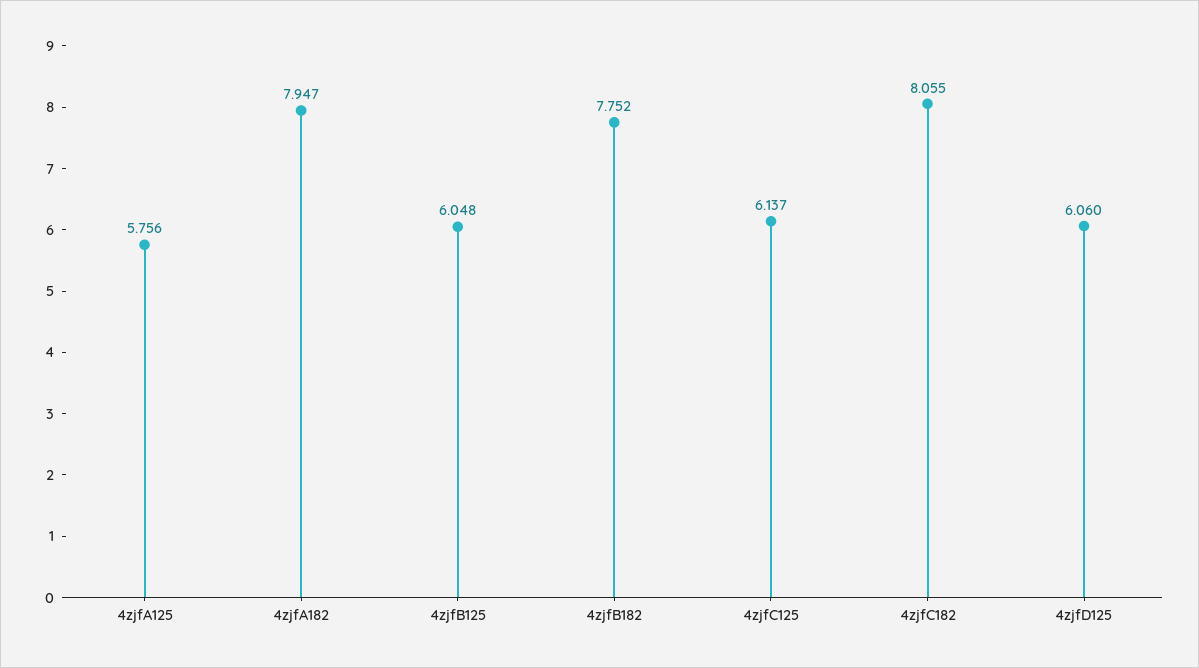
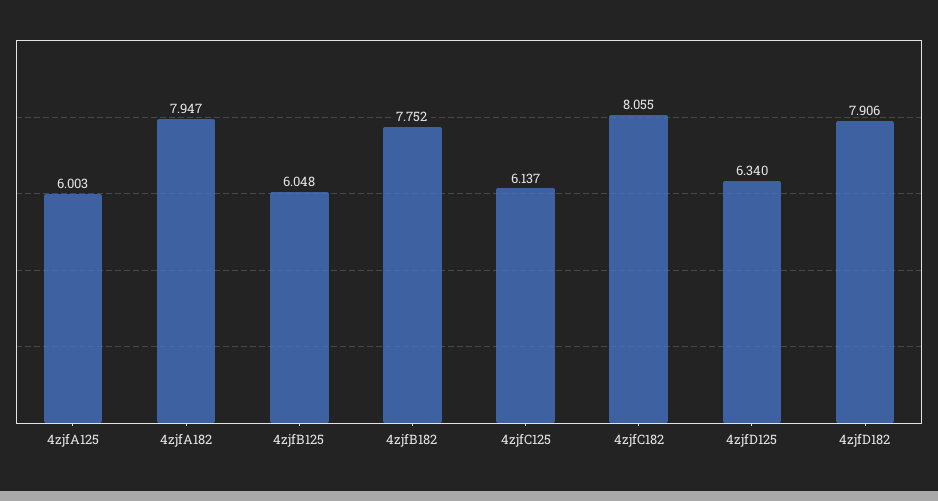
4zjfA125: 5.756 -> 6.003
4zjfD125: 6.06 -> 6.34
4zjfD182: none -> 7.906

